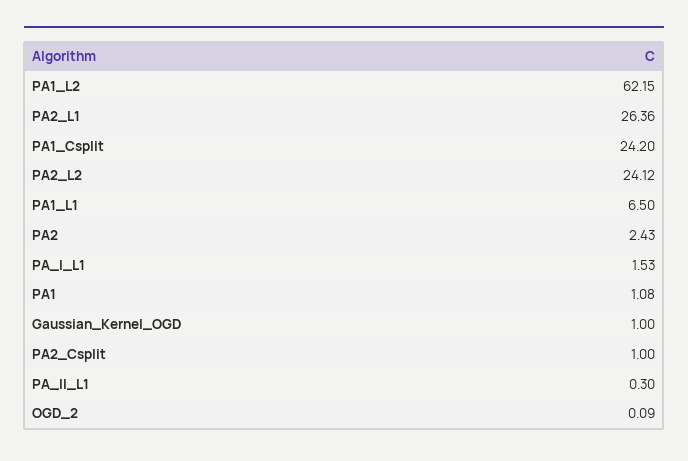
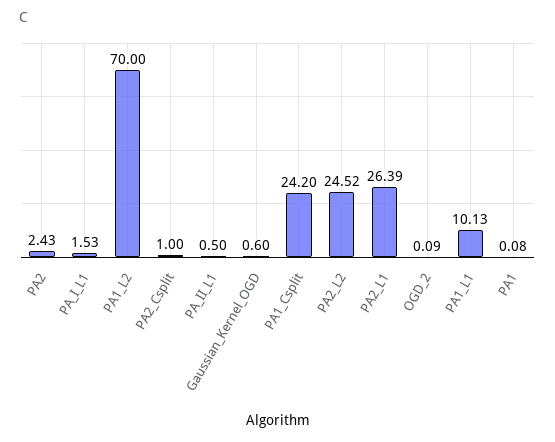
PA1_L2: 62.15 -> 70
PA2_L1: 26.36 -> 26.39
PA2_L2: 24.12 -> 24.52
PA1_L1: 6.5 -> 10.13
PA1: 1.08 -> 0.08
Gaussian_Kernel_OGD: 1 -> 0.6
PA_II_L1: 0.3 -> 0.5

